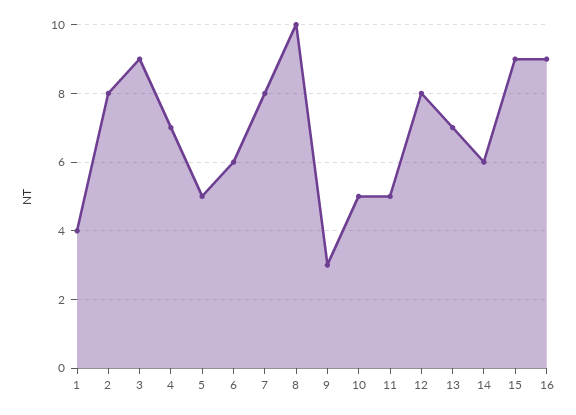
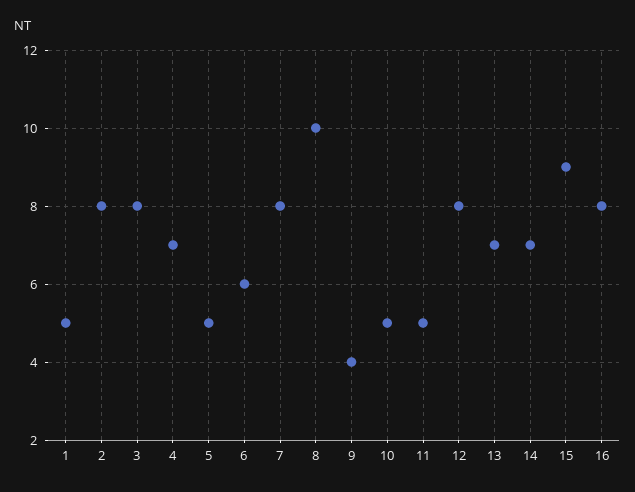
1: 4 -> 5
3: 9 -> 8
9: 3 -> 4
14: 6 -> 7
16: 9 -> 8

